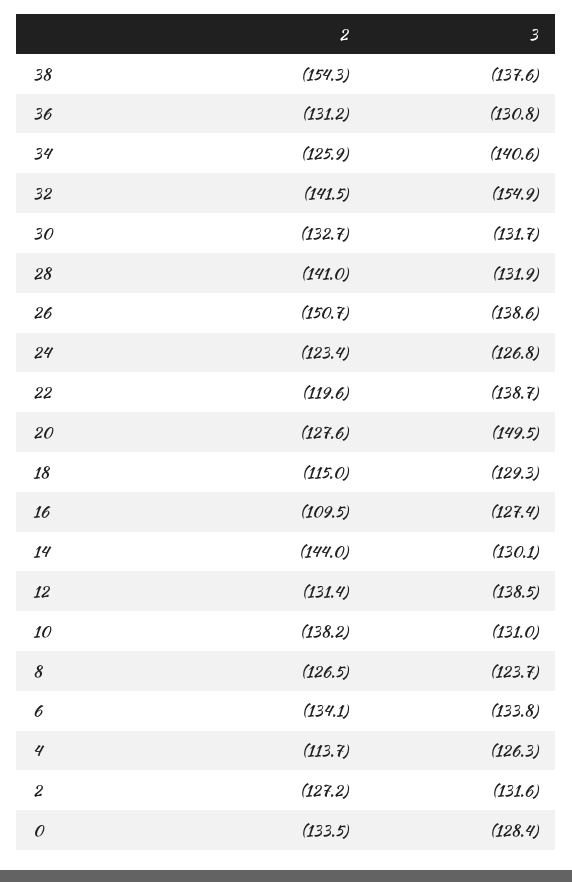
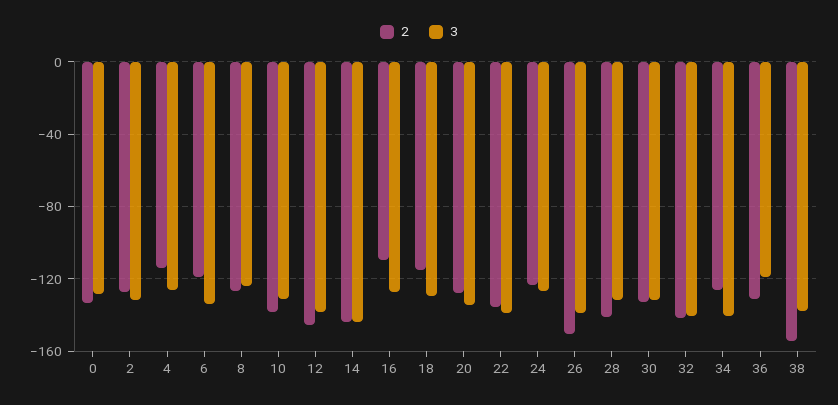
3, 36: -130.8 -> -120
3, 32: -154.9 -> -140
2, 22: -119.6 -> -135
3, 20: -149.5 -> -135
3, 14: -130.1 -> -145
2, 12: -131.4 -> -145
2, 6: -134.1 -> -120

